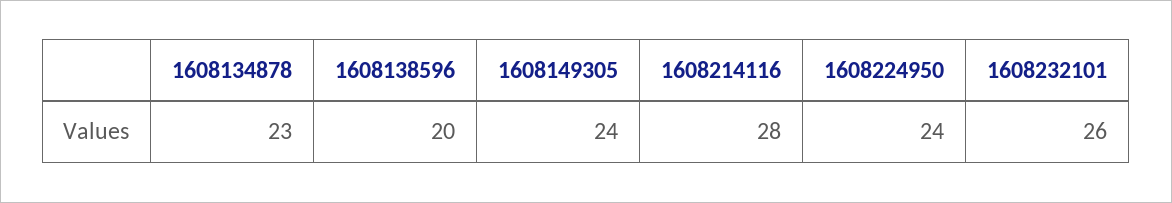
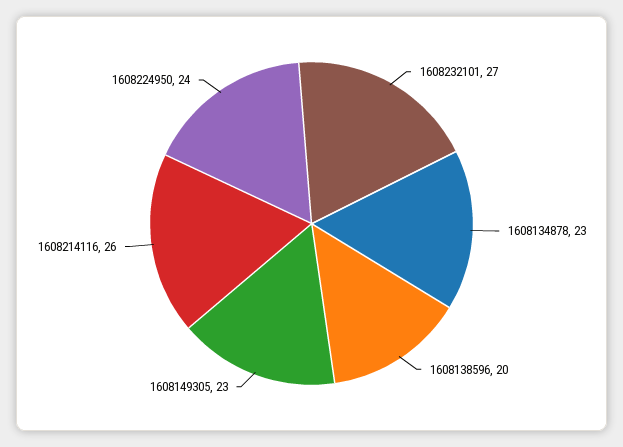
1608149305: 24 -> 23
1608214116: 28 -> 26
1608232101: 26 -> 27

